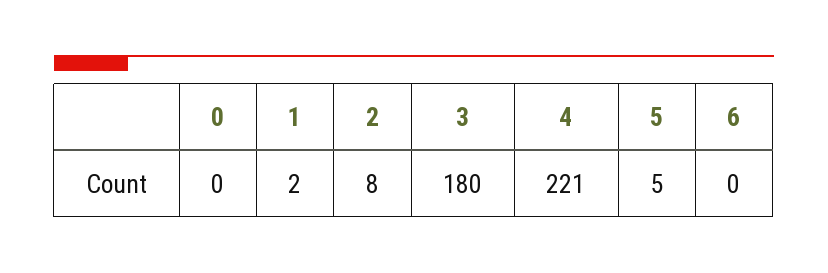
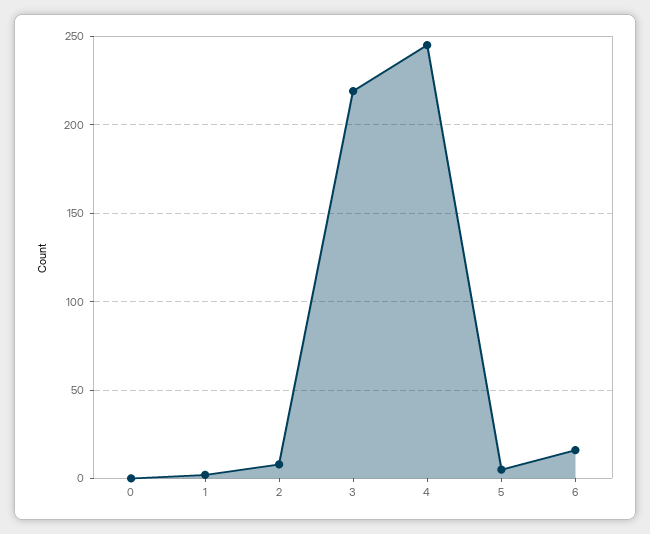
3: 180 -> 220
4: 221 -> 245
6: 0 -> 15

